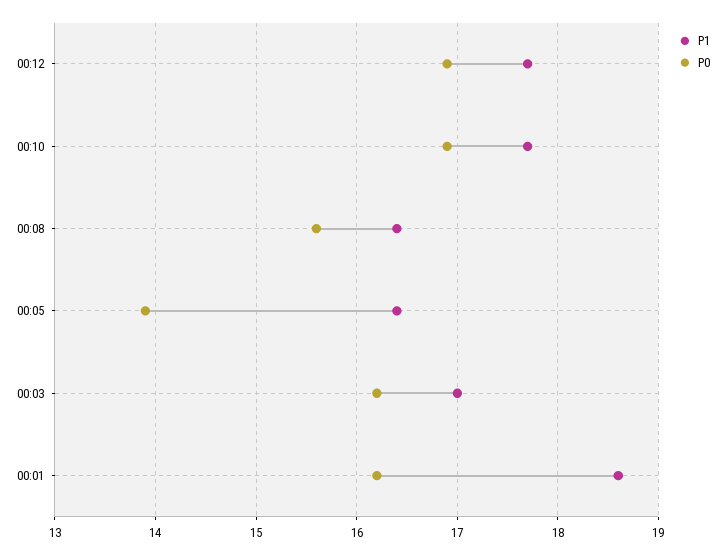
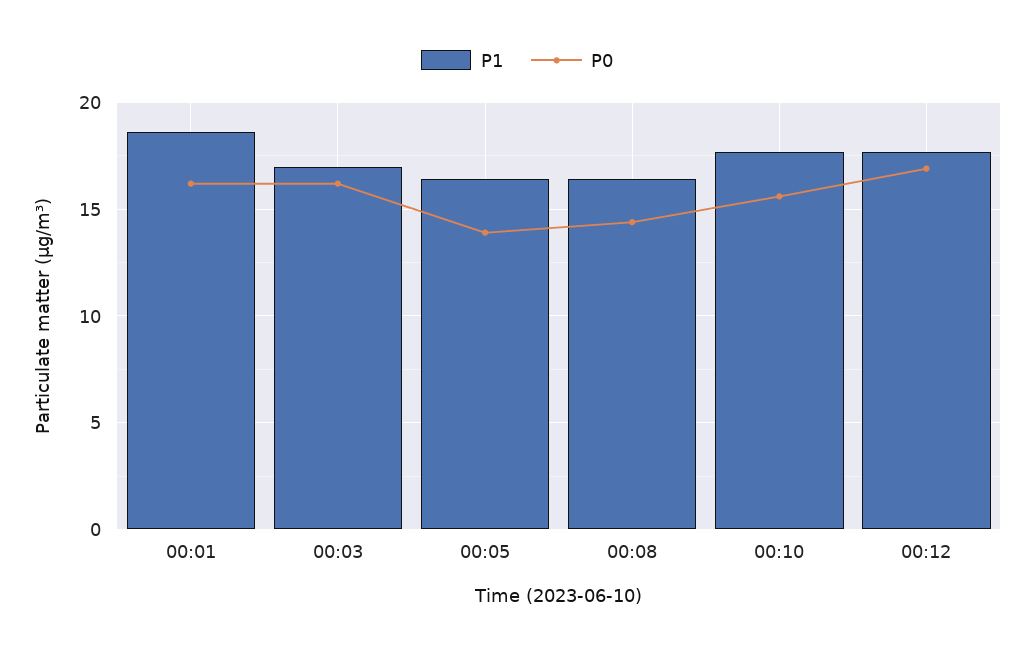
P0, 00:10: 16.9 -> 15.5
P0, 00:08: 15.6 -> 14.5

